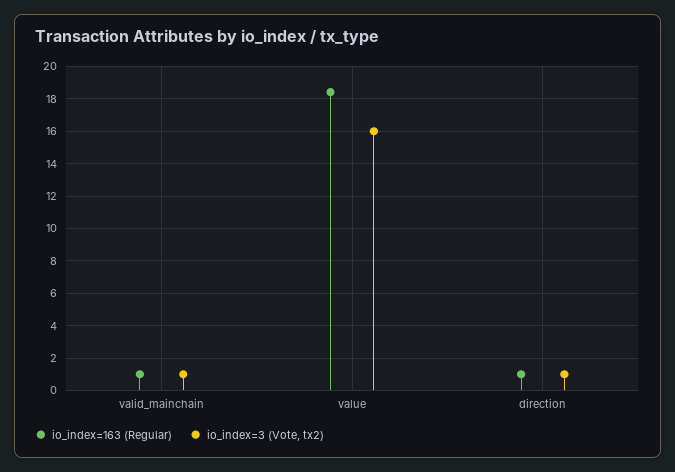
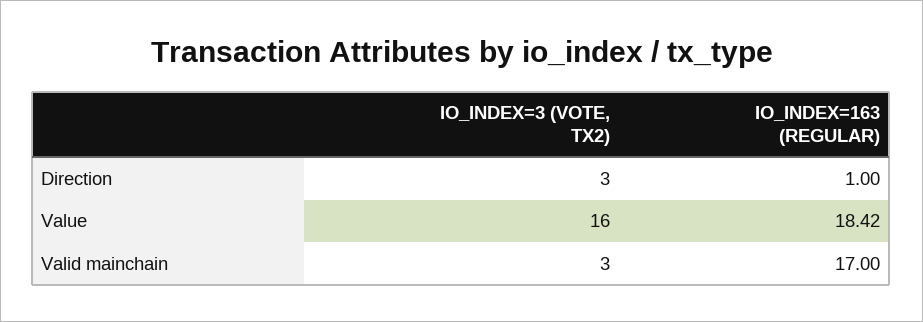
io_index=163 (Regular), valid_mainchain: 1 -> 17
io_index=3 (Vote, tx2), valid_mainchain: 1 -> 3
io_index=3 (Vote, tx2), direction: 1 -> 3

